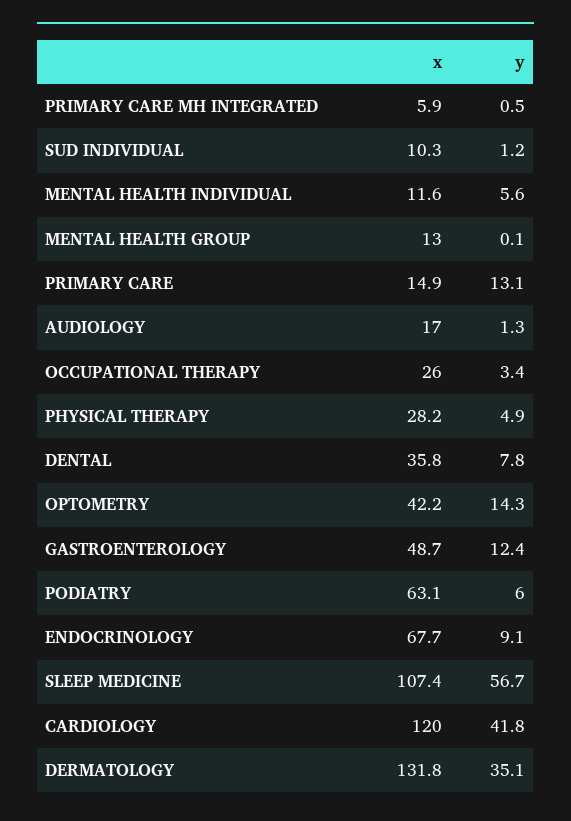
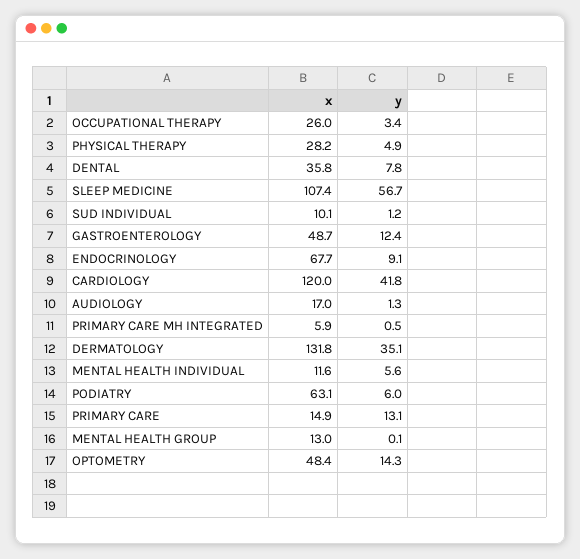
x, SUD INDIVIDUAL: 10.3 -> 10.1
x, OPTOMETRY: 42.2 -> 48.4

